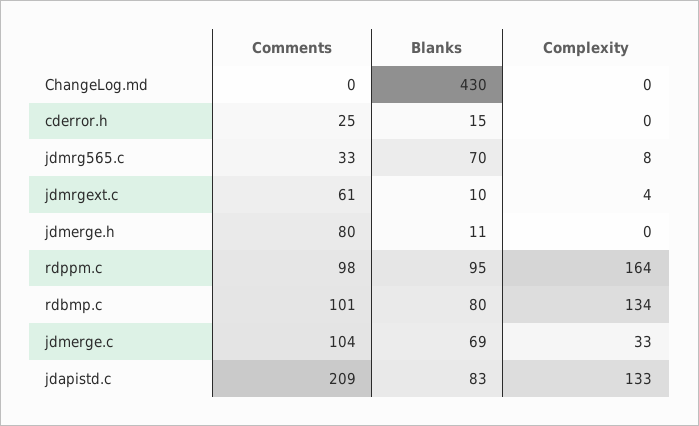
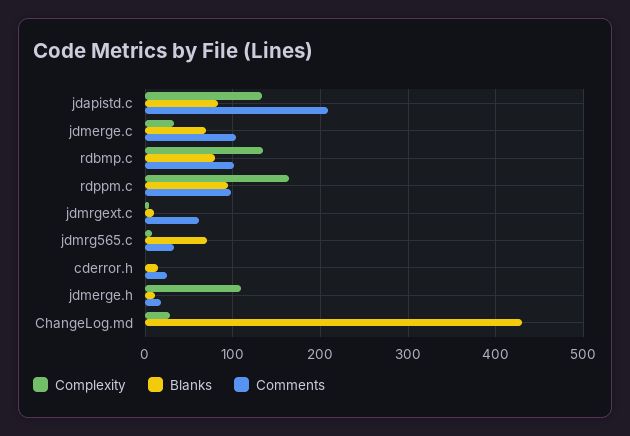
Complexity, ChangeLog.md: 0 -> 30
Comments, jdmerge.h: 80 -> 20
Complexity, jdmerge.h: 0 -> 110

